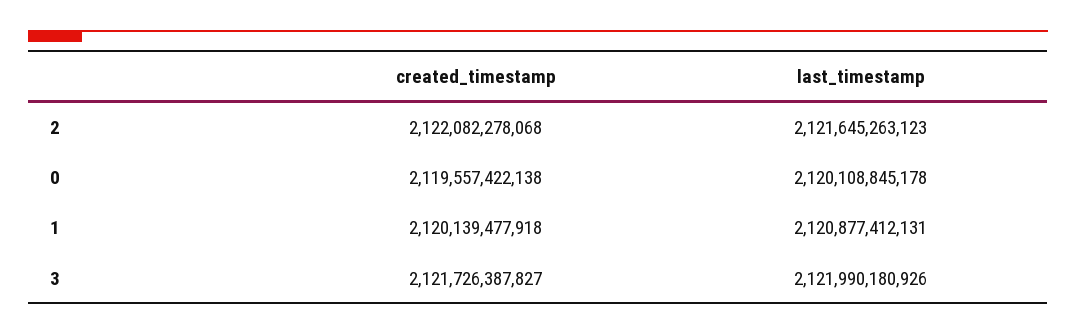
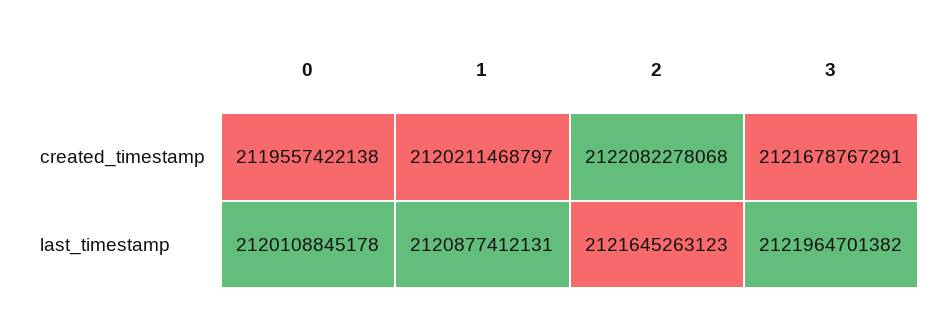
created_timestamp, 1: 2120139477918 -> 2120211468797
created_timestamp, 3: 2121726387827 -> 2121678767291
last_timestamp, 3: 2121990180926 -> 2121964701382

